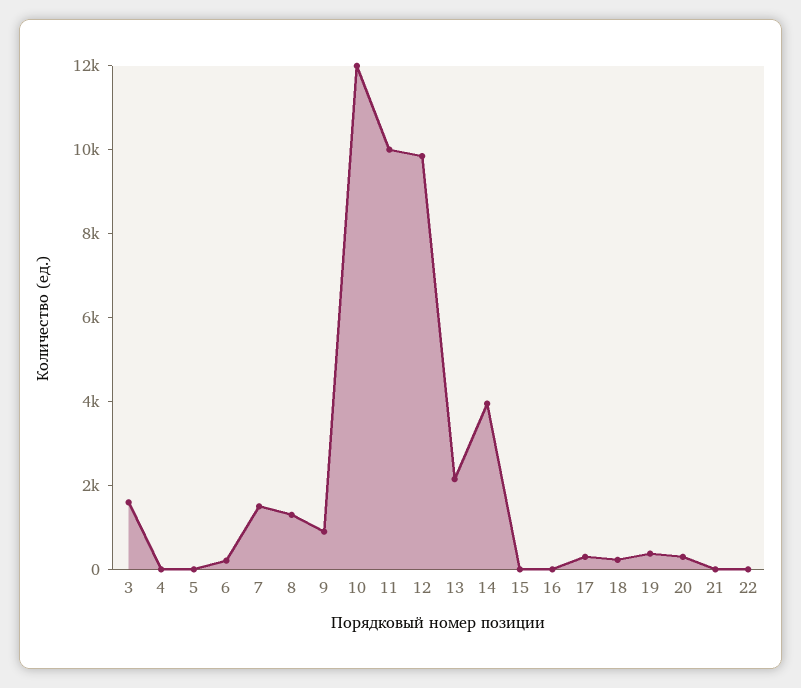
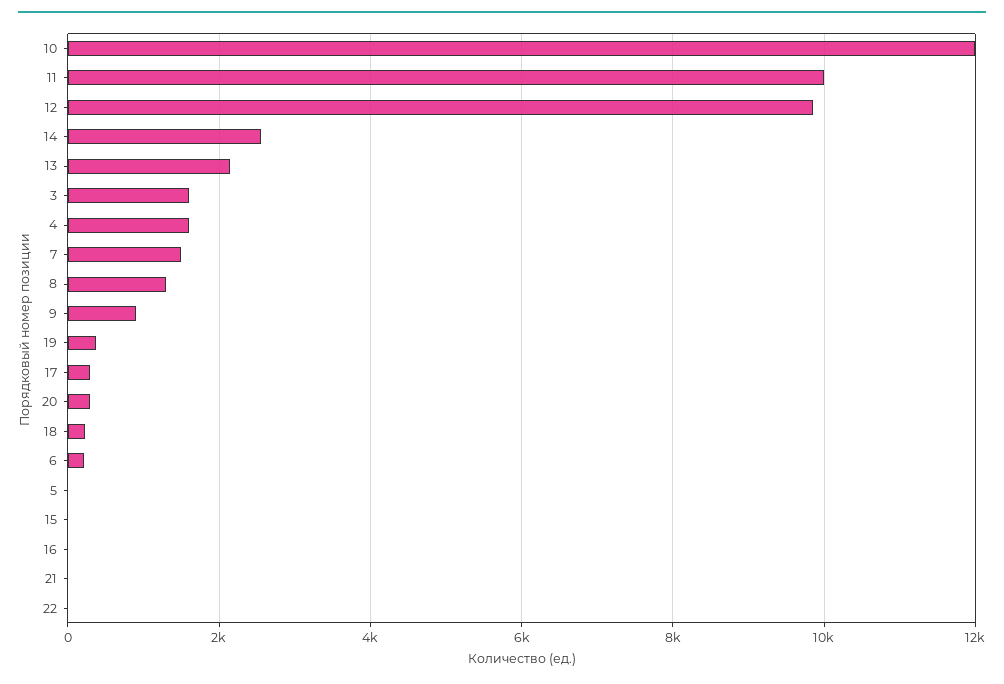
4: 0 -> 1600
14: 4000 -> 2600

